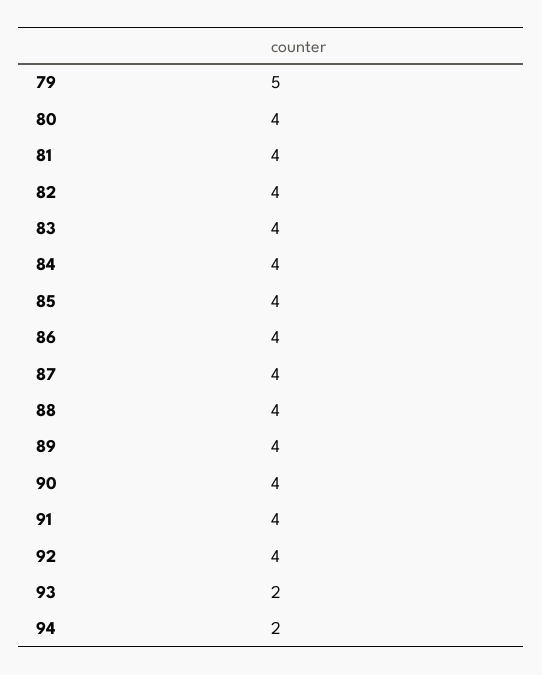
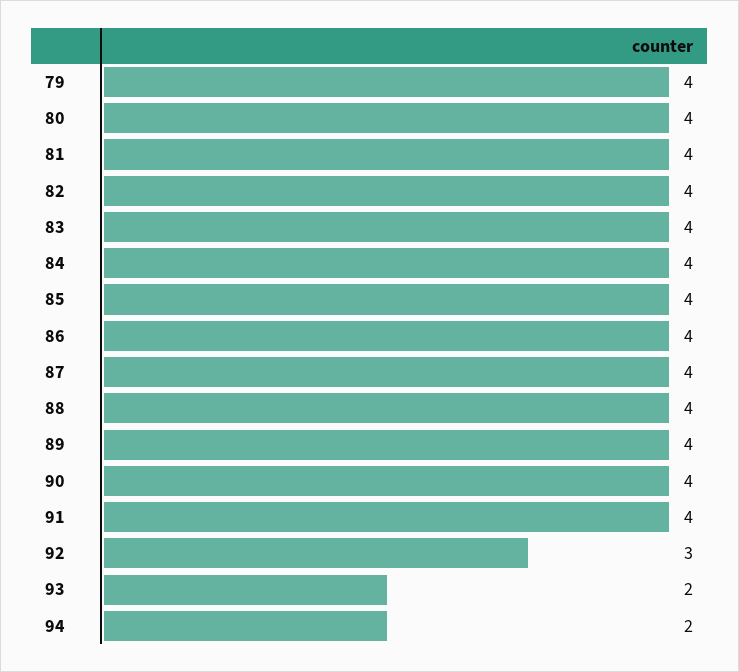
79: 5 -> 4
92: 4 -> 3

